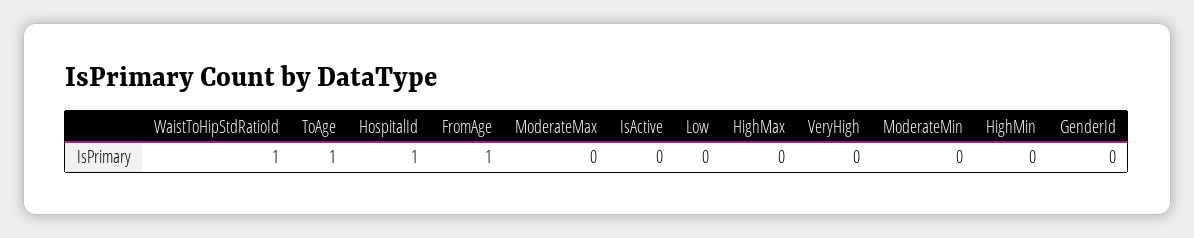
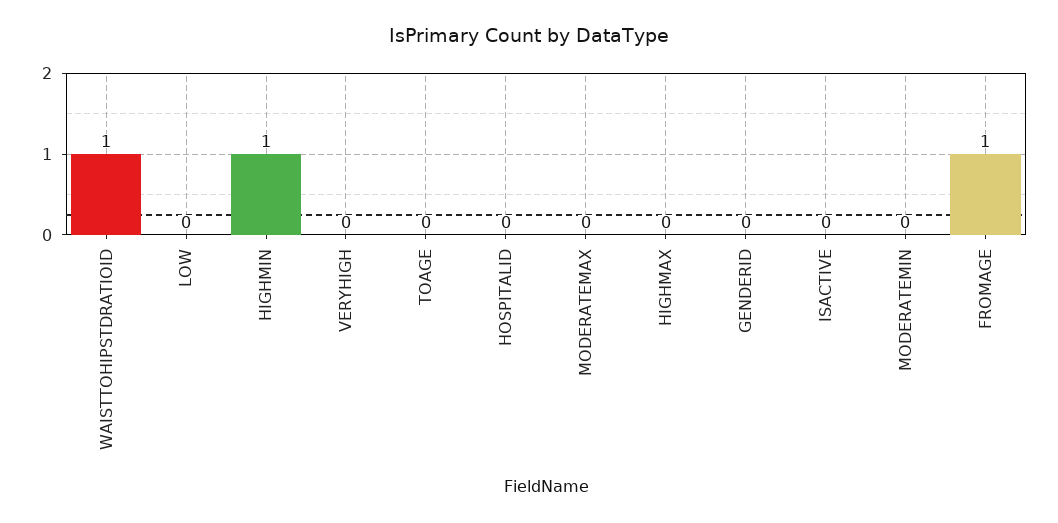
ToAge: 1 -> 0
HospitalId: 1 -> 0
HighMin: 0 -> 1

